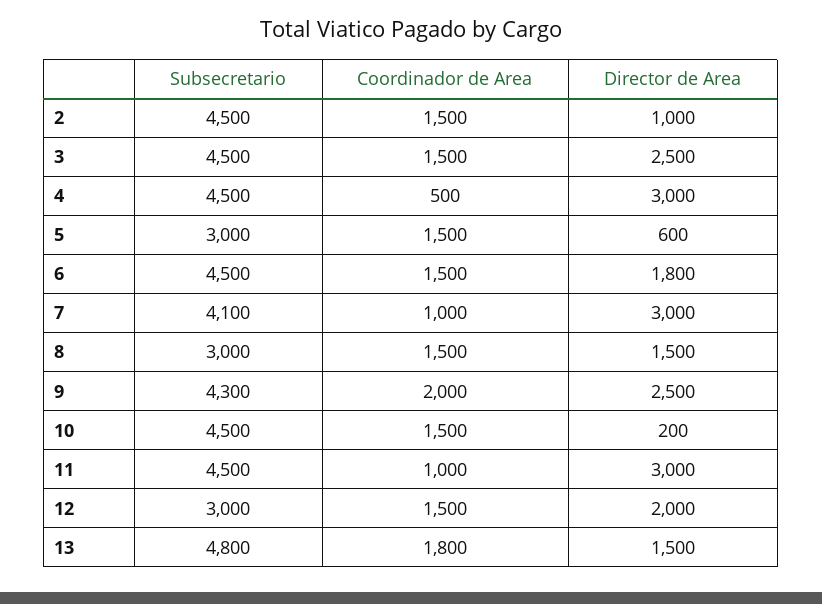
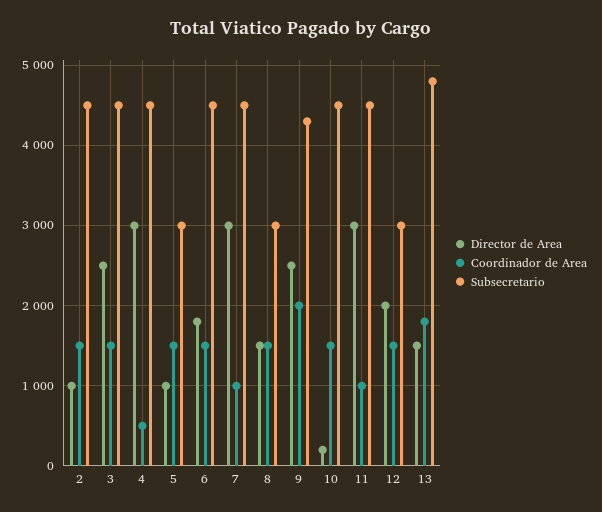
Director de Area, 5: 600 -> 1000
Subsecretario, 7: 4100 -> 4500

